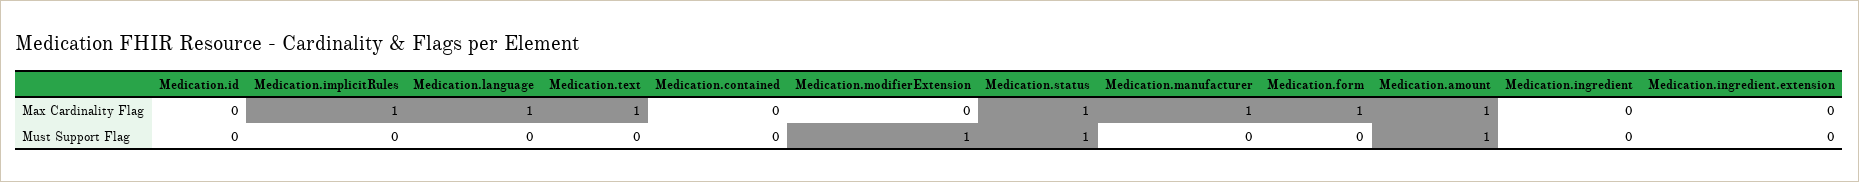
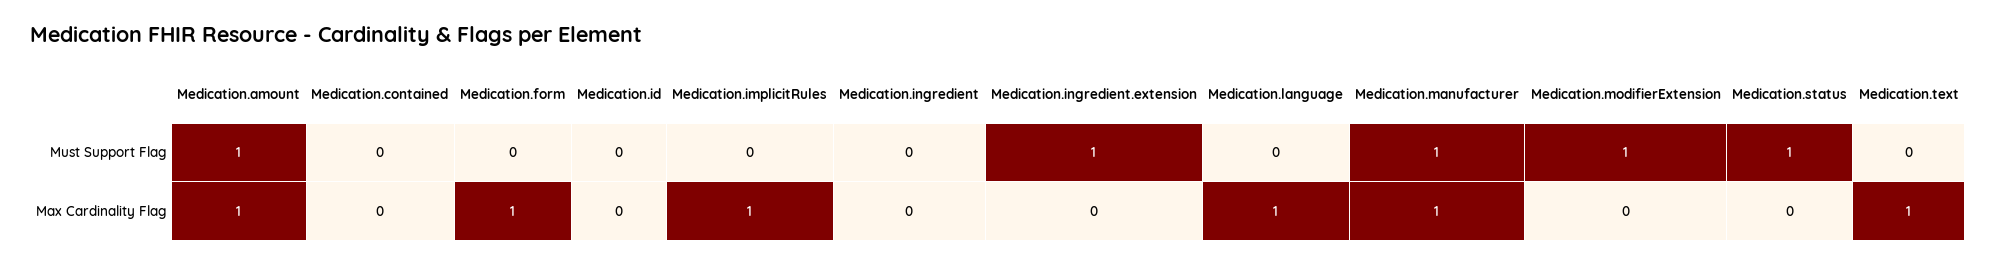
Medication.status, Max Cardinality Flag: 1 -> 0
Medication.manufacturer, Must Support Flag: 0 -> 1
Medication.ingredient.extension, Must Support Flag: 0 -> 1

